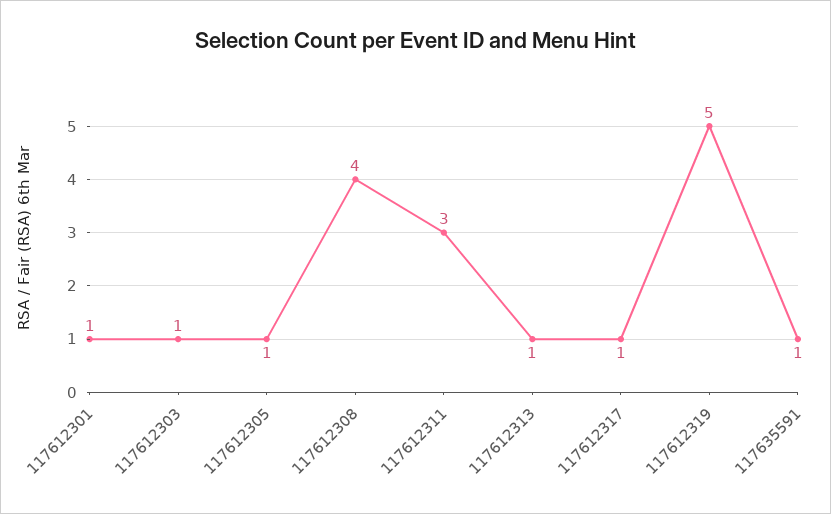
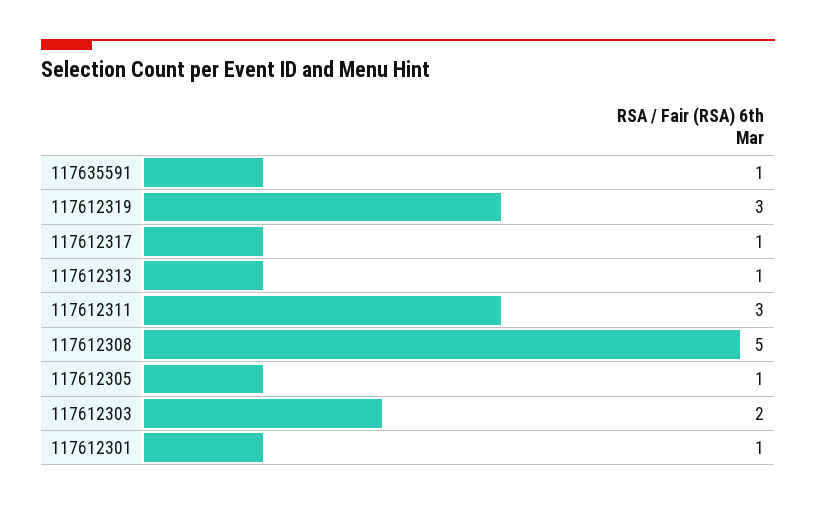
117612303: 1 -> 2
117612308: 4 -> 5
117612319: 5 -> 3

